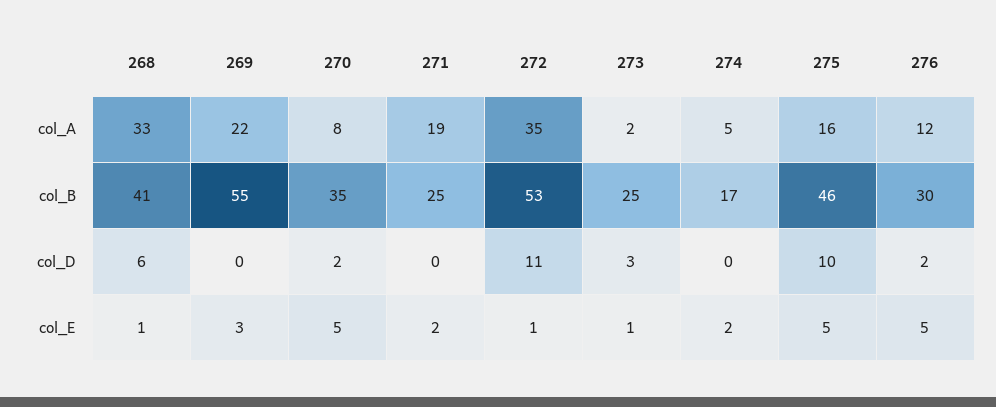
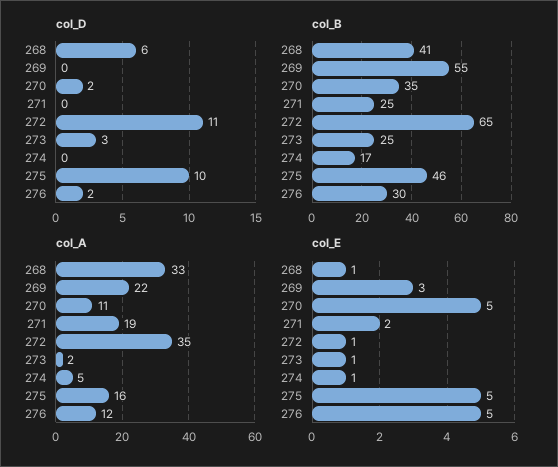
col_A, 270: 8 -> 11
col_B, 272: 53 -> 65
col_E, 274: 2 -> 1

